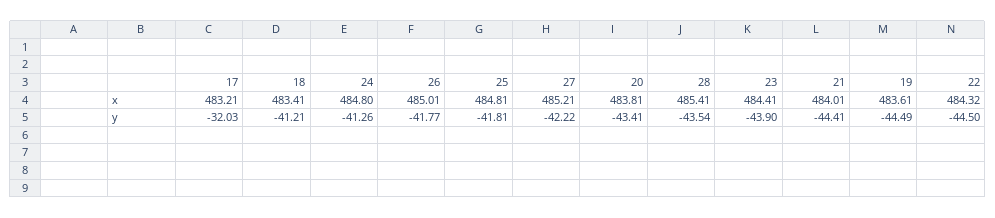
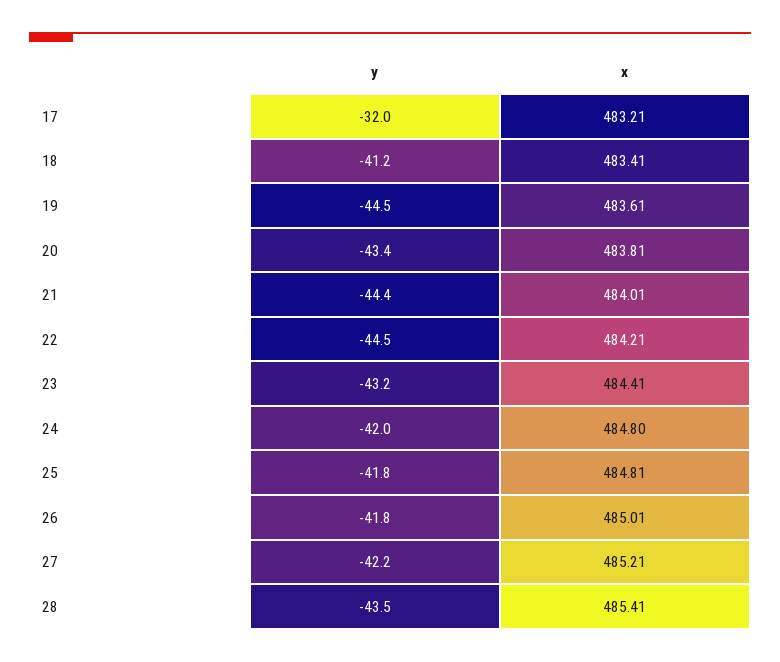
22, x: 484.32 -> 484.21
24, y: -41.26 -> -42
23, y: -43.9 -> -43.2

